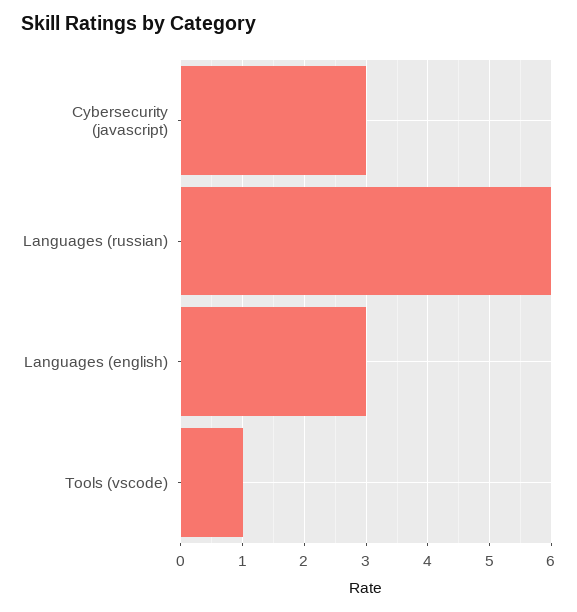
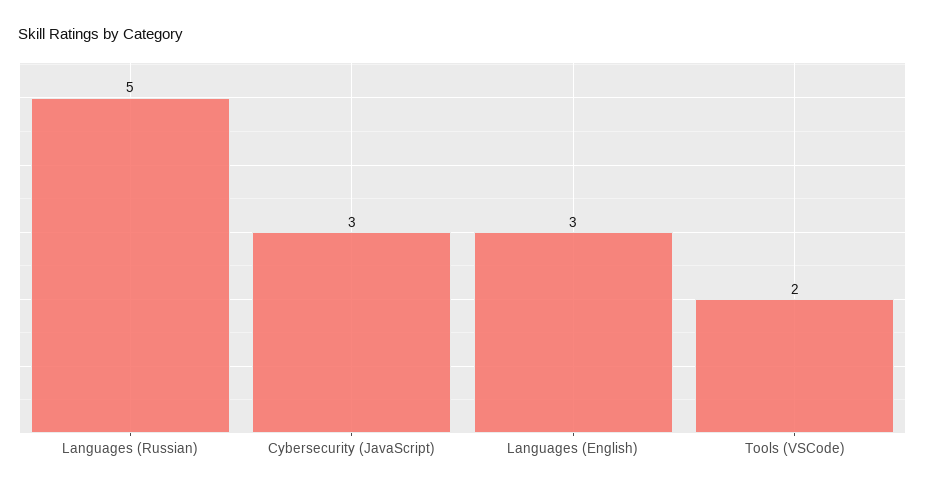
Languages (russian): 6 -> 5
Tools (vscode): 1 -> 2

